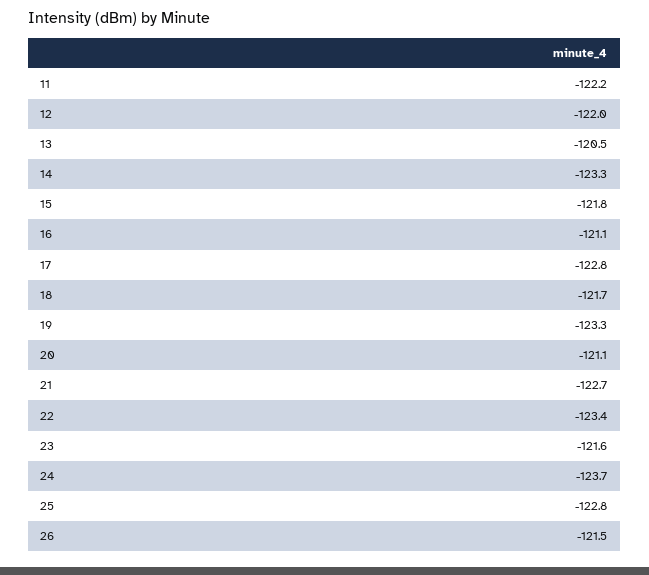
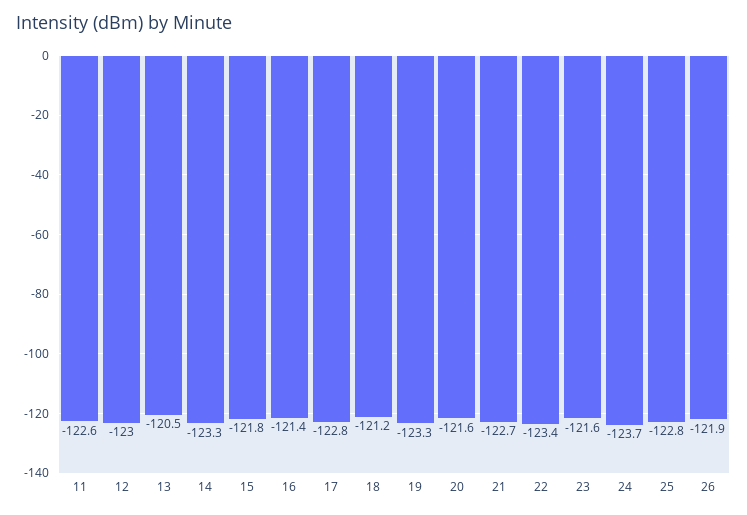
11: -122.2 -> -122.6
12: -122 -> -123
16: -121.1 -> -121.4
18: -121.7 -> -121.2
20: -121.1 -> -121.6
26: -121.5 -> -121.9

